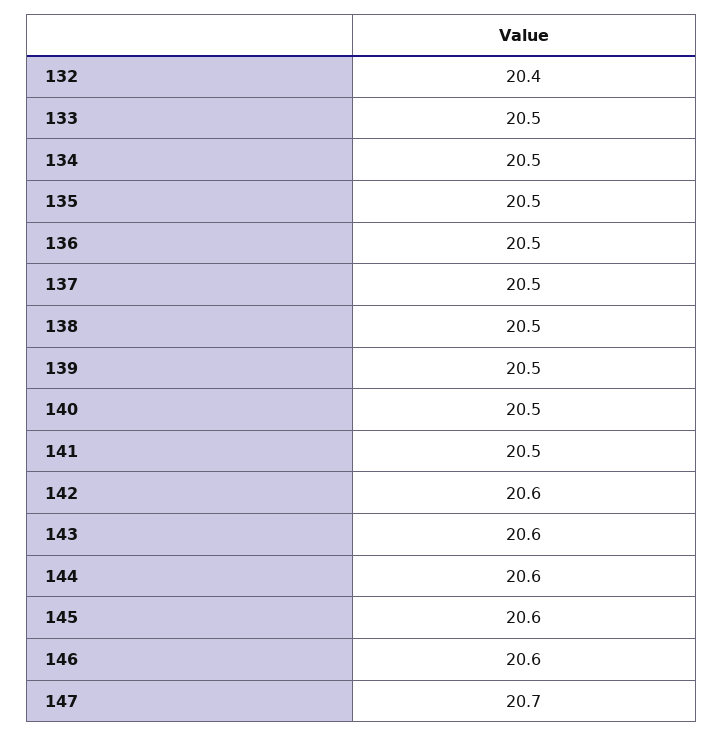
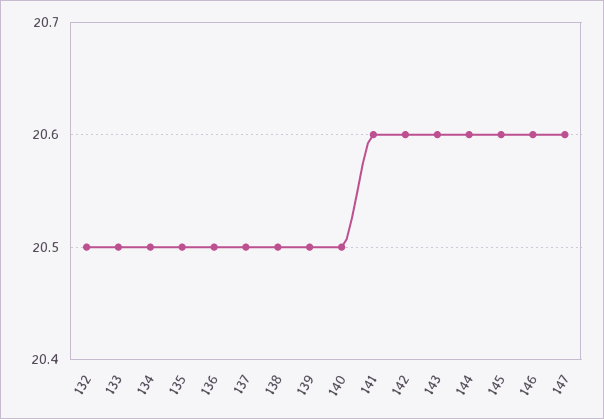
132: 20.4 -> 20.5
141: 20.5 -> 20.6
147: 20.7 -> 20.6

